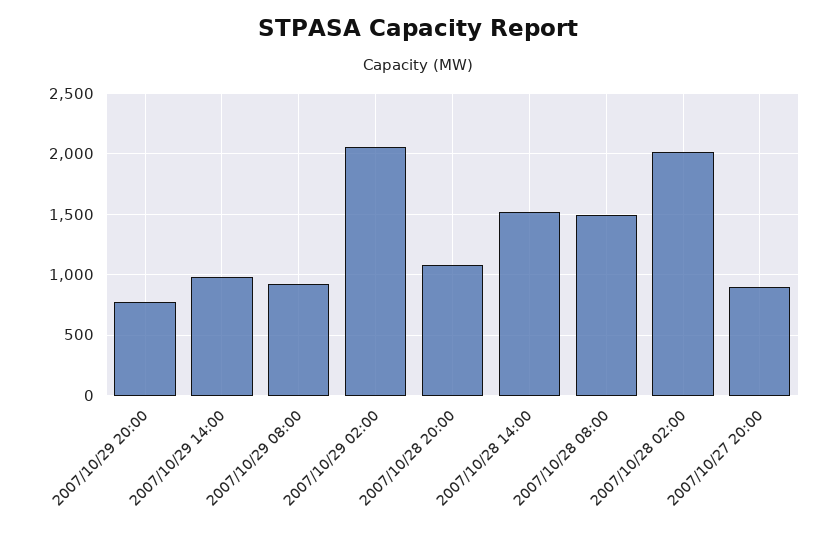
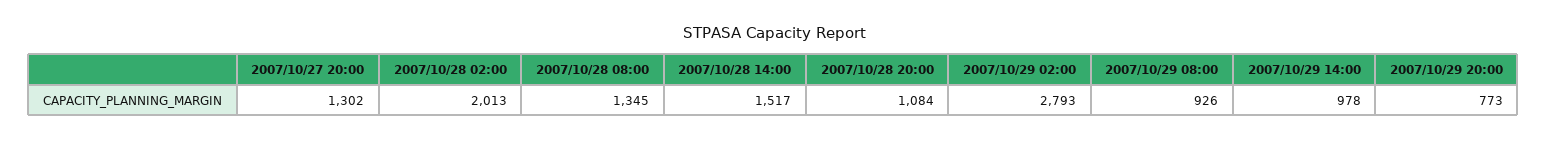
2007/10/29 02:00: 2050 -> 2793
2007/10/28 08:00: 1500 -> 1345
2007/10/27 20:00: 900 -> 1302

